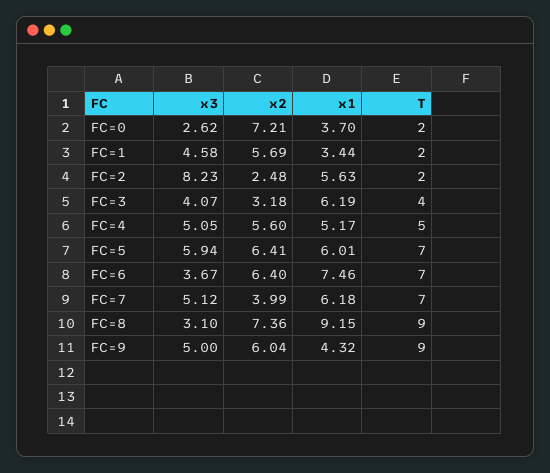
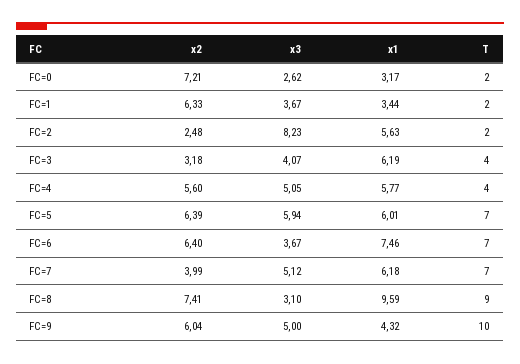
x1, FC=0: 3.7 -> 3.17
x3, FC=1: 4.58 -> 3.67
x2, FC=1: 5.69 -> 6.33
x1, FC=4: 5.17 -> 5.77
T, FC=4: 5 -> 4
x2, FC=5: 6.41 -> 6.39
x2, FC=8: 7.36 -> 7.41
x1, FC=8: 9.15 -> 9.59
T, FC=9: 9 -> 10

